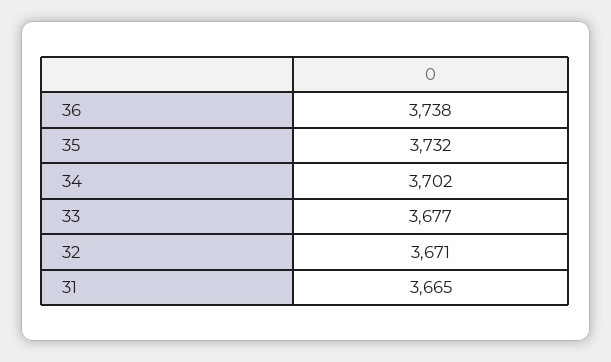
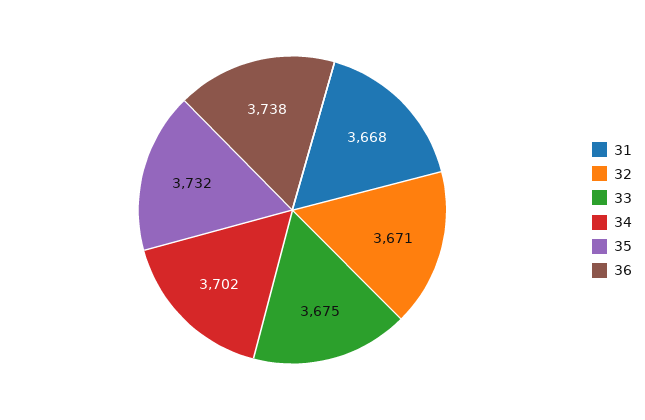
33: 3677 -> 3675
31: 3665 -> 3668

